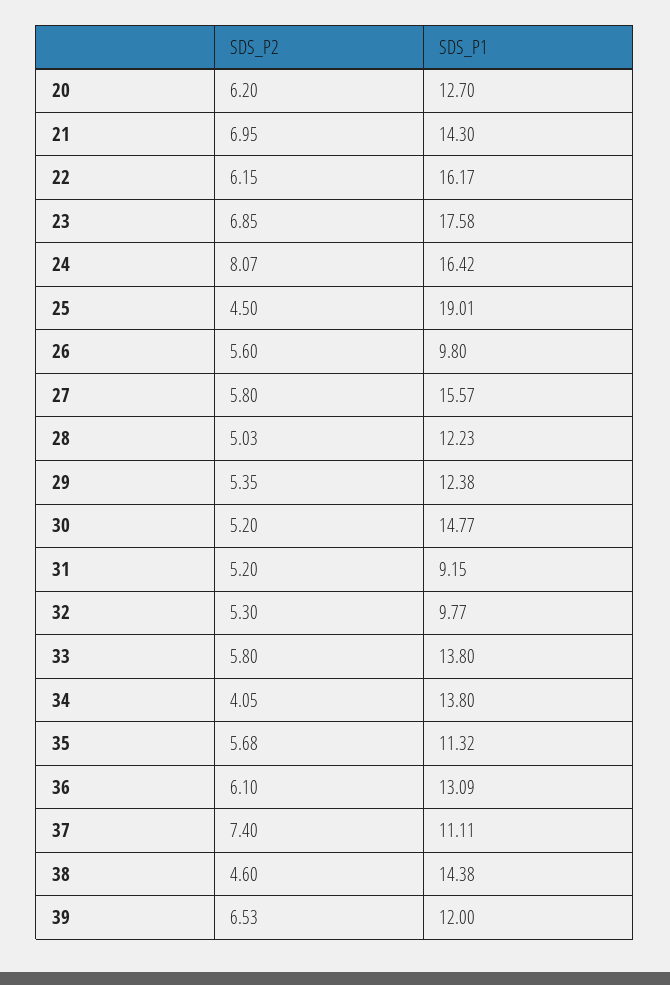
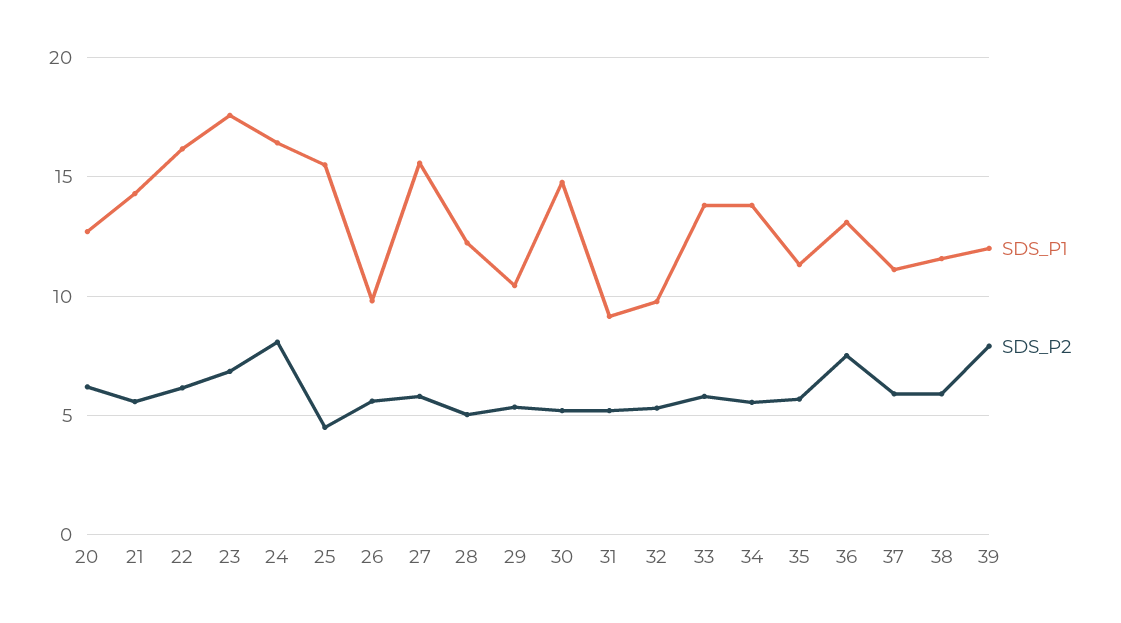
SDS_P2, 21: 6.95 -> 5.5
SDS_P1, 25: 19.01 -> 15.5
SDS_P1, 29: 12.38 -> 10.5
SDS_P2, 34: 4.05 -> 5.5
SDS_P2, 36: 6.1 -> 7.5
SDS_P2, 37: 7.4 -> 6
SDS_P2, 38: 4.6 -> 6
SDS_P1, 38: 14.38 -> 11.5
SDS_P2, 39: 6.53 -> 8

